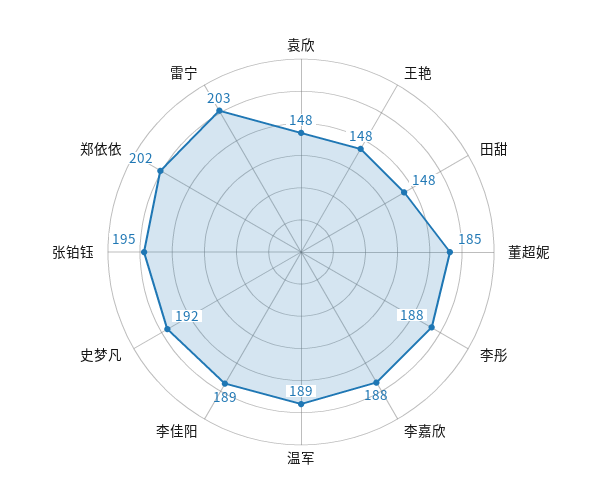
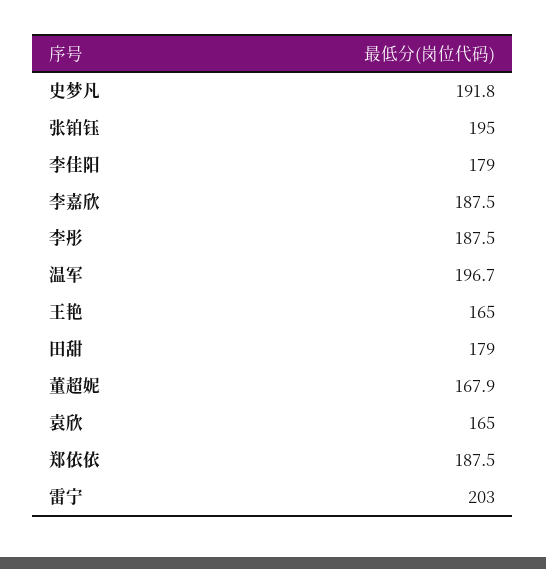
袁欣: 148 -> 165
王艳: 148 -> 165
田甜: 148 -> 179
董超妮: 185 -> 167.9
温军: 189 -> 196.7
李佳阳: 189 -> 179
郑依依: 202 -> 187.5

